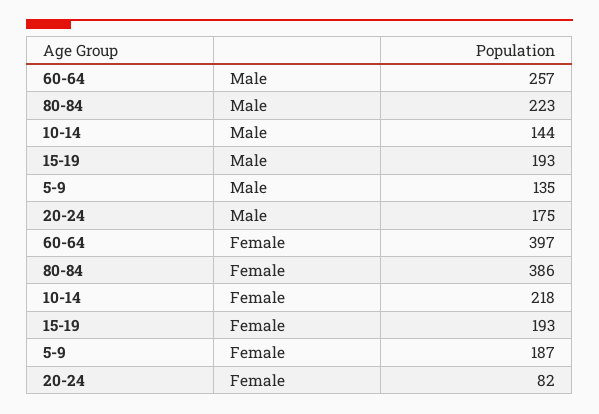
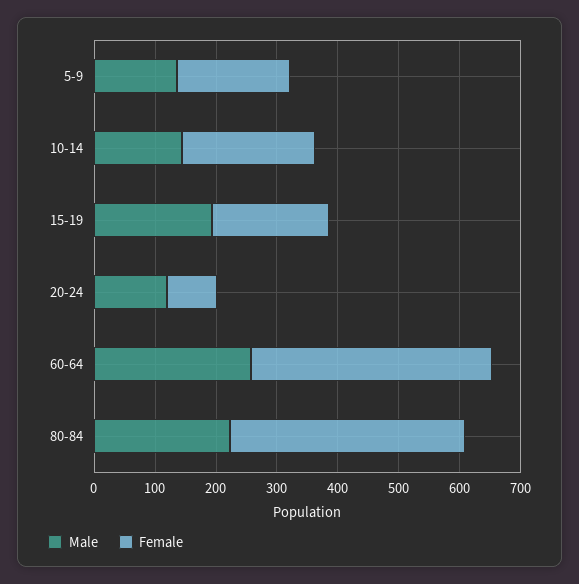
Male, 20-24: 175 -> 120

